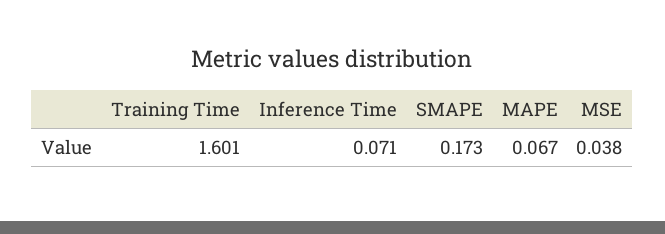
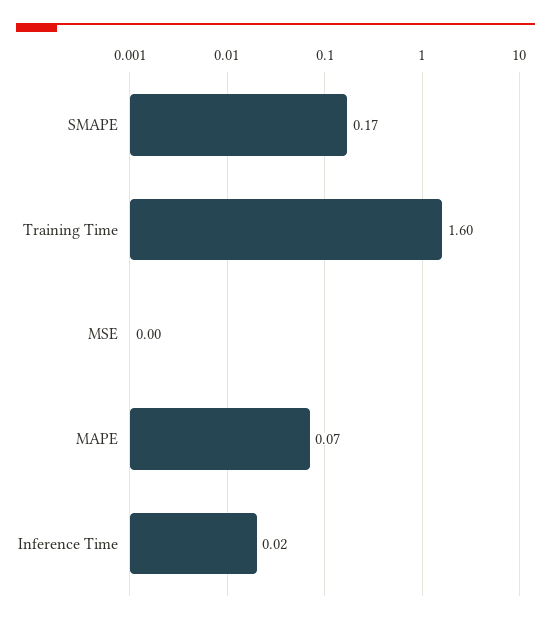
Inference Time: 0.071 -> 0.02
MSE: 0.038 -> 0

